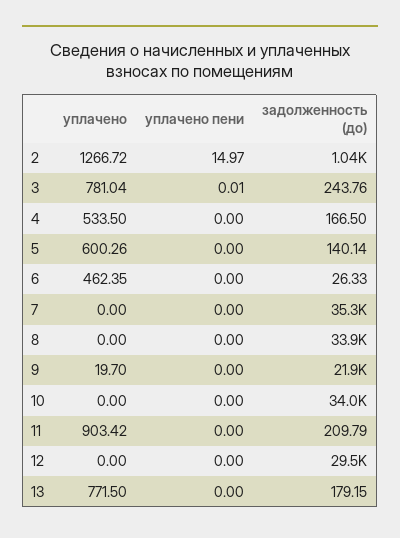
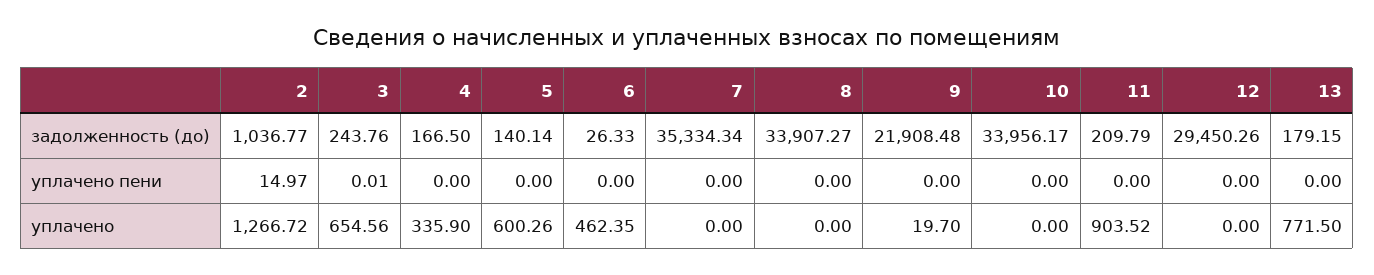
уплачено, 3: 781.04 -> 654.56
уплачено, 4: 533.5 -> 335.9
уплачено, 11: 903.42 -> 903.52

